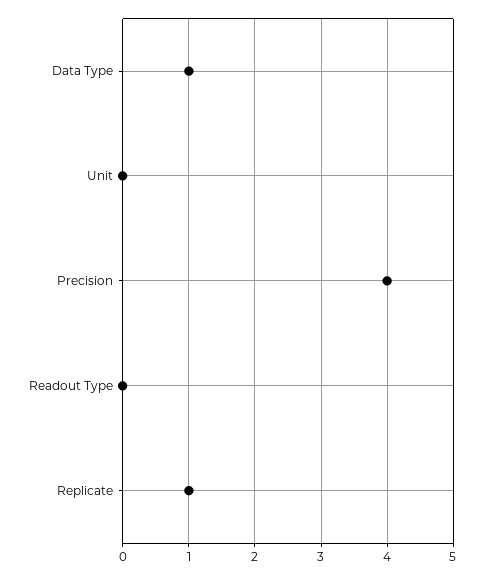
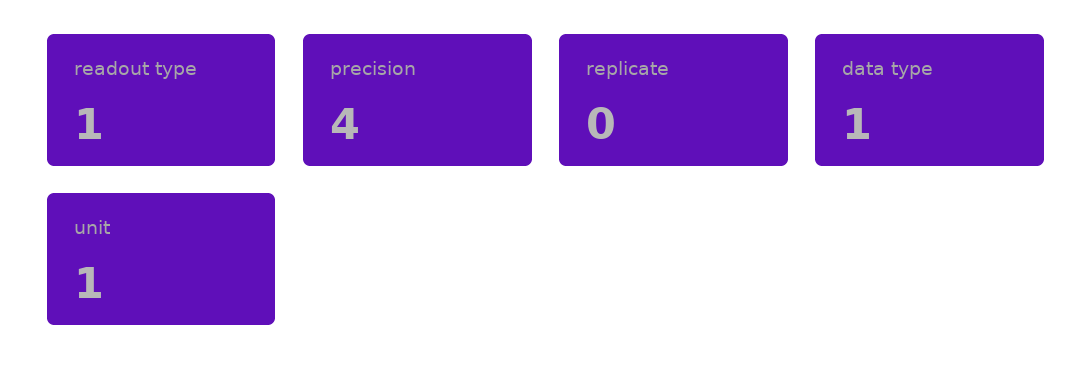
Unit: 0 -> 1
Readout Type: 0 -> 1
Replicate: 1 -> 0

